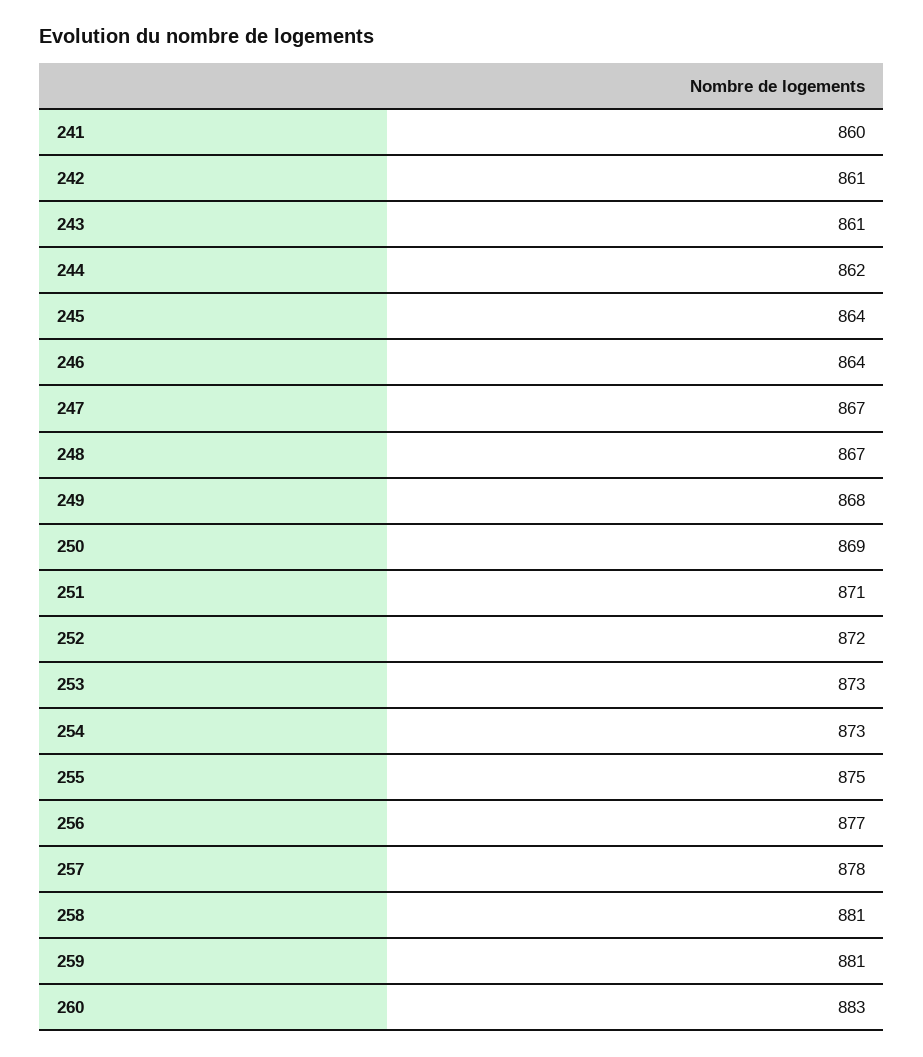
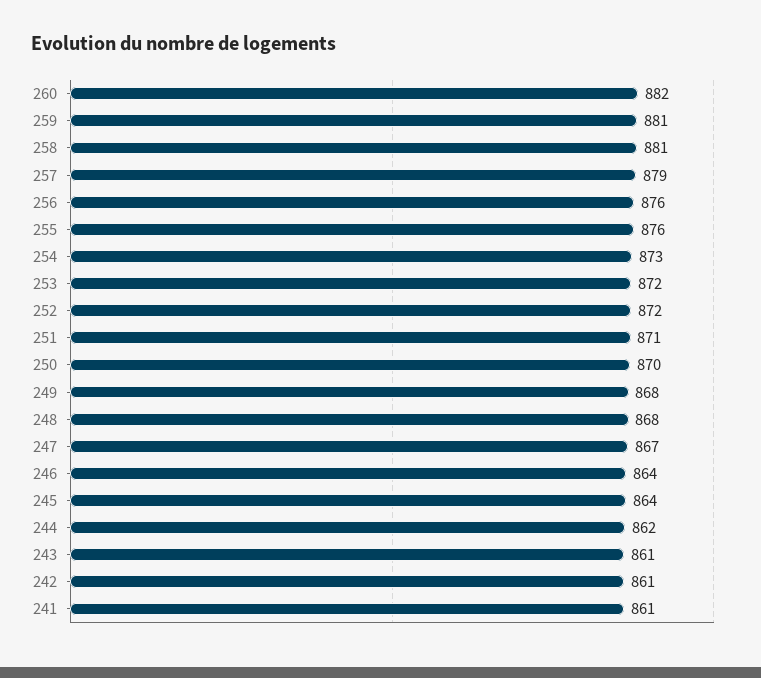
241: 860 -> 861
248: 867 -> 868
250: 869 -> 870
253: 873 -> 872
255: 875 -> 876
256: 877 -> 876
257: 878 -> 879
260: 883 -> 882

